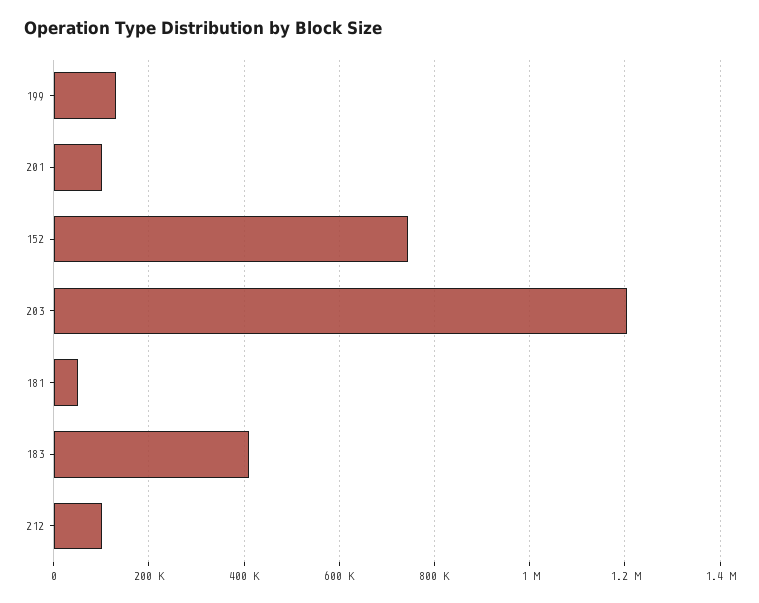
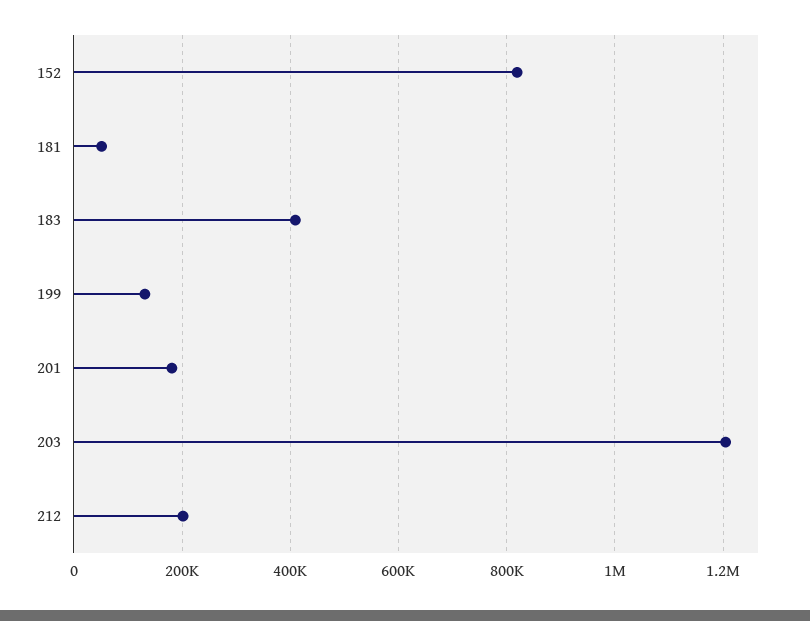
201: 100000 -> 180000
152: 740000 -> 820000
212: 100000 -> 200000

